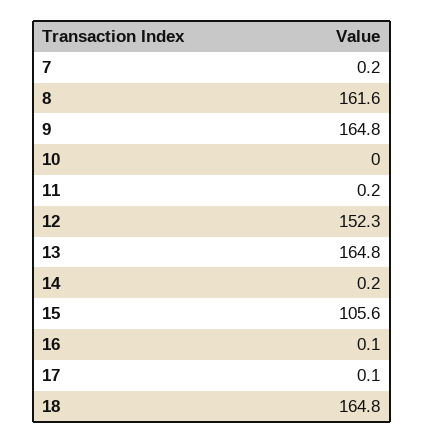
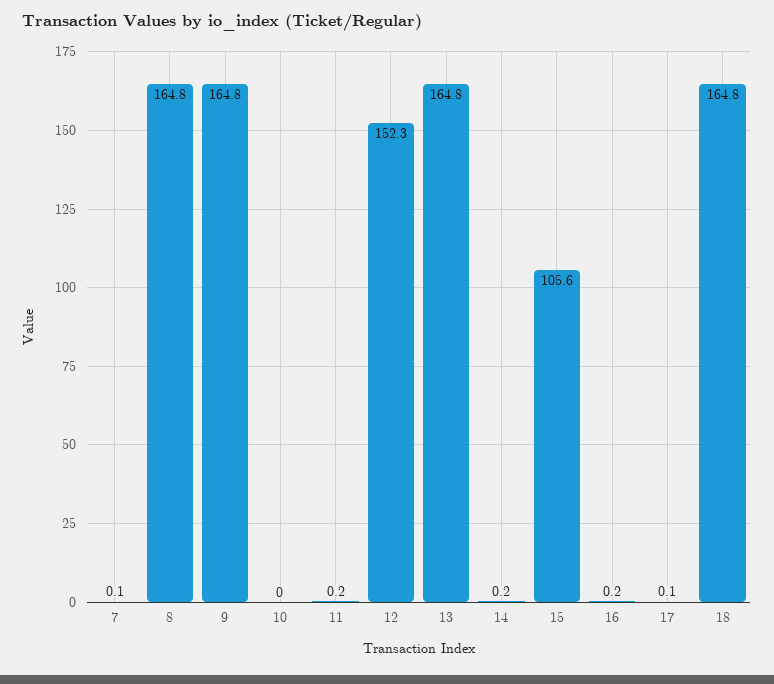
7: 0.2 -> 0.1
8: 161.6 -> 164.8
16: 0.1 -> 0.2

